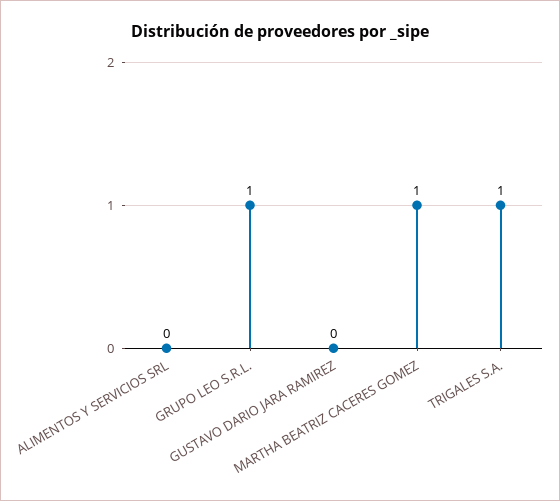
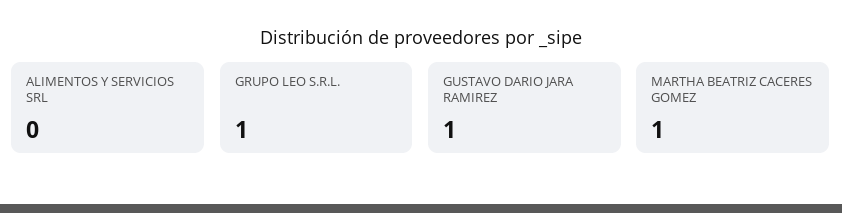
GUSTAVO DARIO JARA RAMIREZ: 0 -> 1
TRIGALES S.A.: 1 -> none

